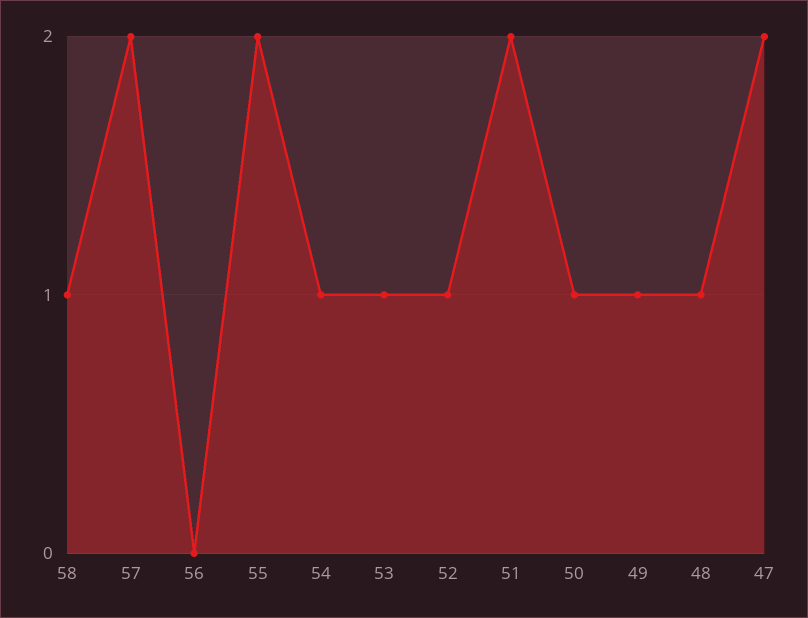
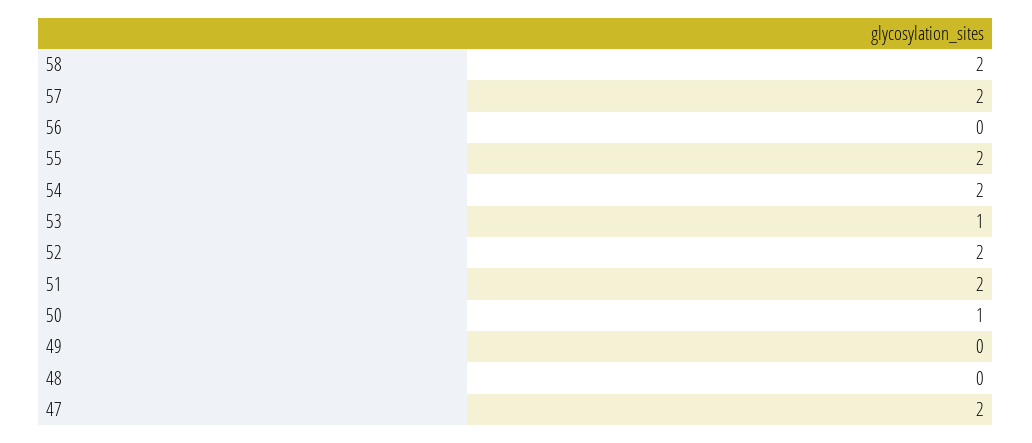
58: 1 -> 2
54: 1 -> 2
52: 1 -> 2
49: 1 -> 0
48: 1 -> 0

